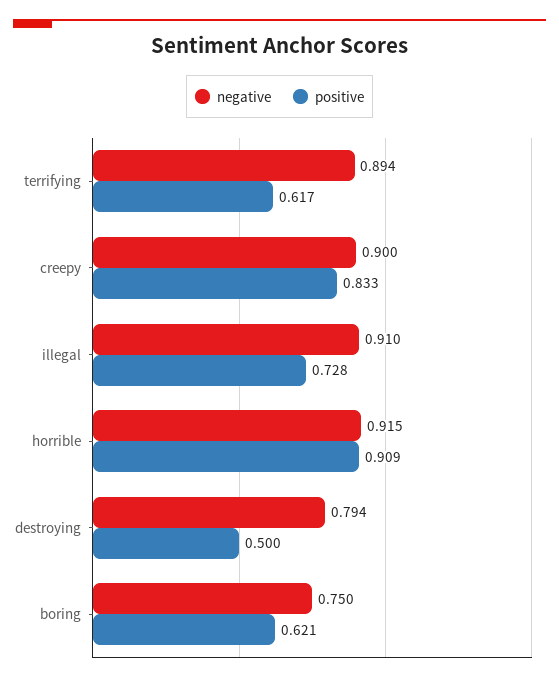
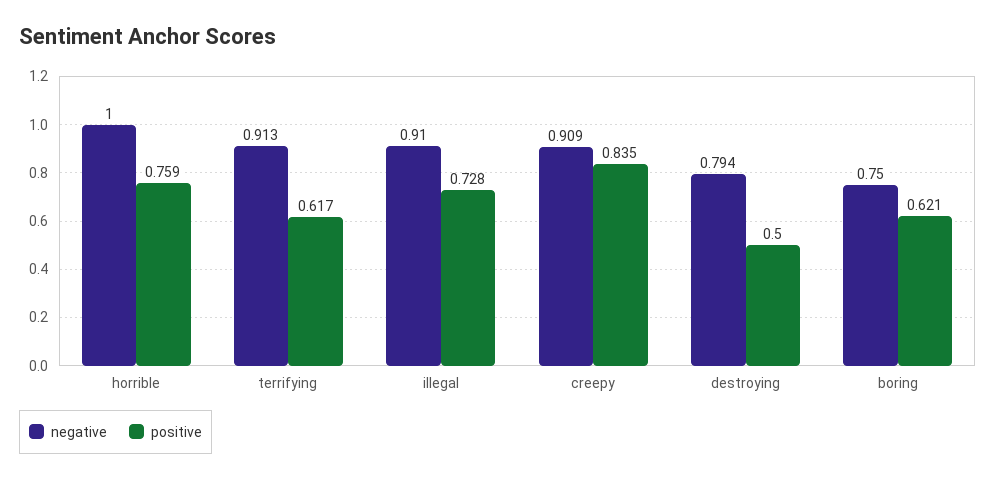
negative, terrifying: 0.894 -> 0.913
negative, creepy: 0.9 -> 0.909
positive, creepy: 0.833 -> 0.835
negative, horrible: 0.915 -> 1
positive, horrible: 0.909 -> 0.759

